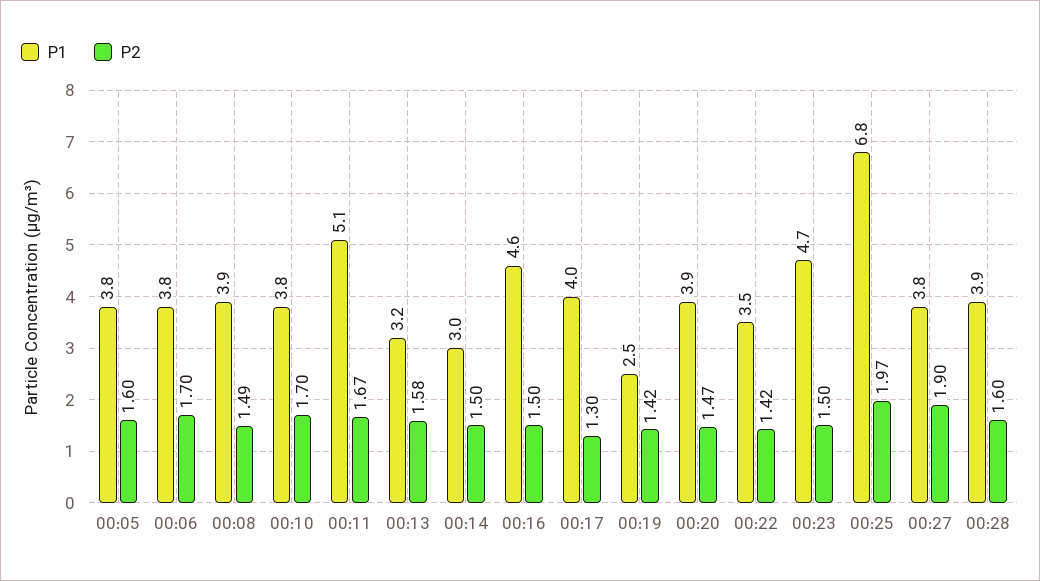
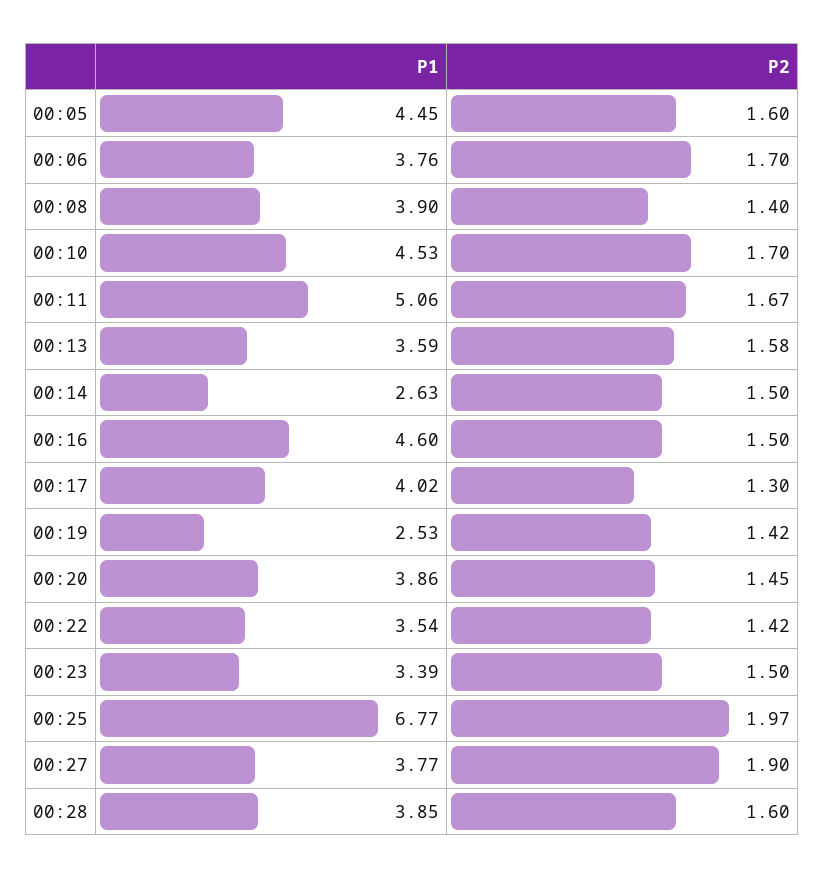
P1, 00:05: 3.8 -> 4.45
P2, 00:08: 1.49 -> 1.4
P1, 00:10: 3.8 -> 4.53
P1, 00:13: 3.2 -> 3.59
P1, 00:14: 3 -> 2.63
P2, 00:20: 1.47 -> 1.45
P1, 00:23: 4.7 -> 3.39

